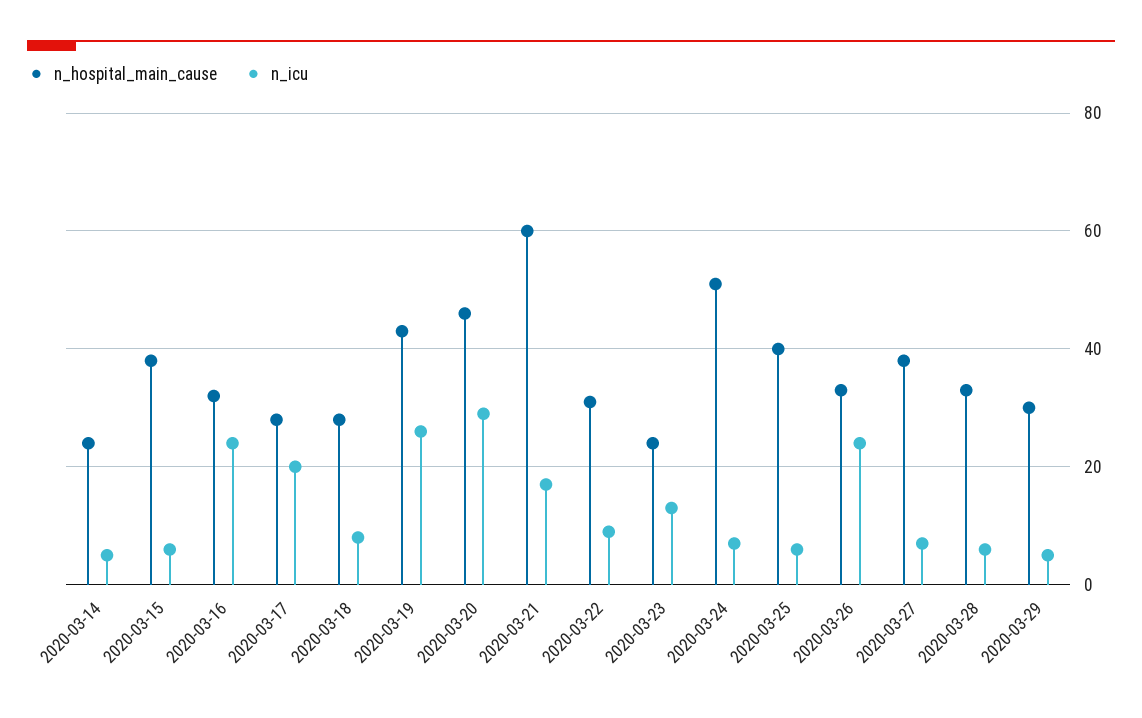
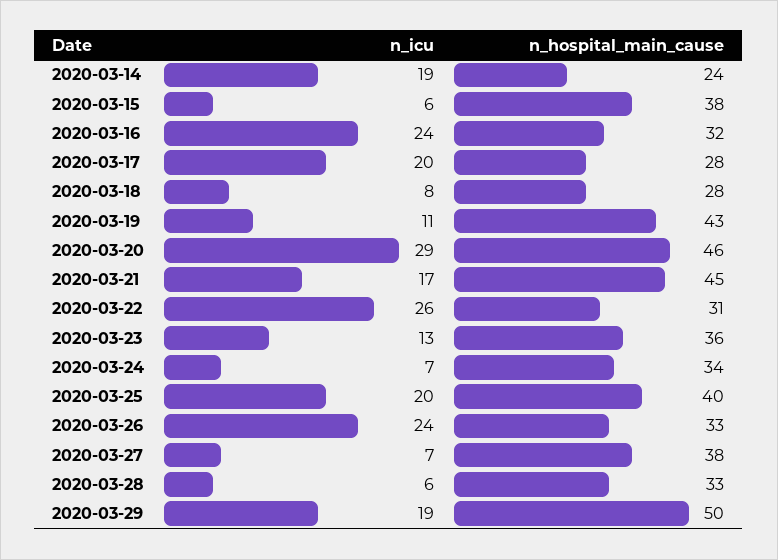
n_icu, 2020-03-14: 5 -> 19
n_icu, 2020-03-19: 25 -> 11
n_hospital_main_cause, 2020-03-21: 60 -> 45
n_icu, 2020-03-22: 10 -> 26
n_hospital_main_cause, 2020-03-23: 25 -> 36
n_hospital_main_cause, 2020-03-24: 50 -> 34
n_icu, 2020-03-25: 5 -> 20
n_hospital_main_cause, 2020-03-29: 30 -> 50
n_icu, 2020-03-29: 5 -> 19

